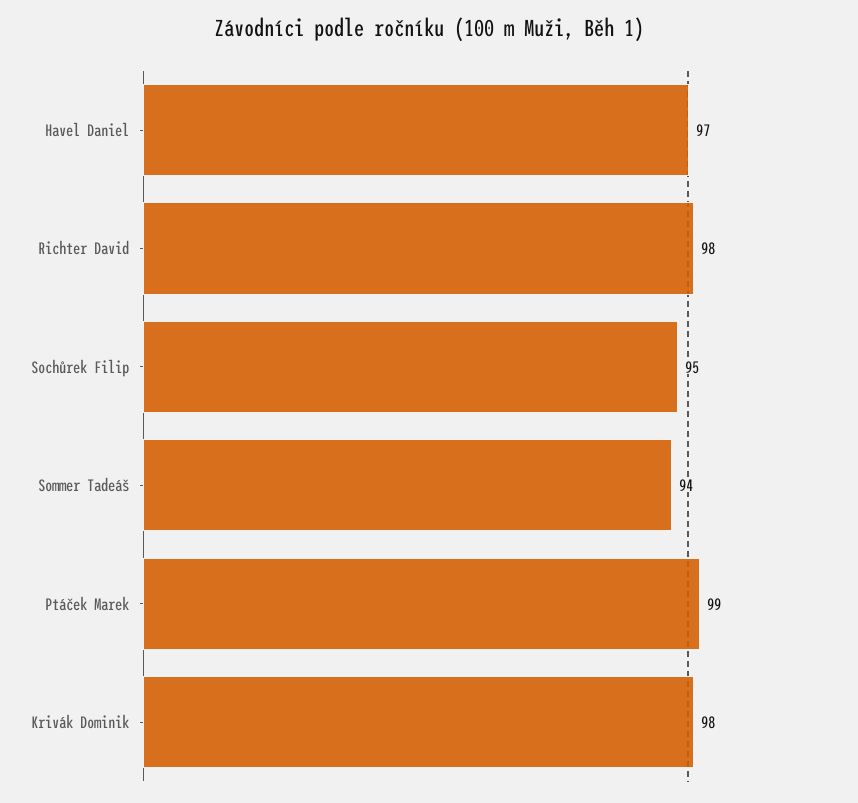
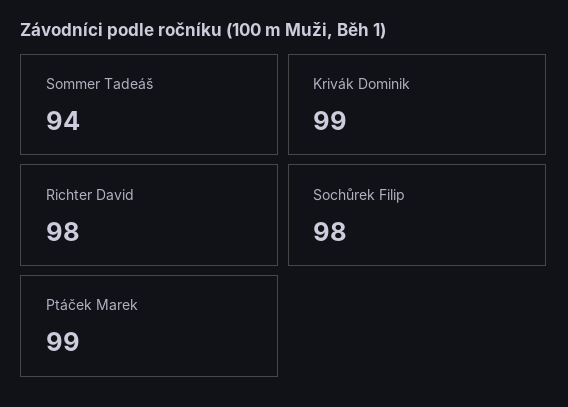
Havel Daniel: 97 -> none
Sochůrek Filip: 95 -> 98
Krivák Dominik: 98 -> 99

